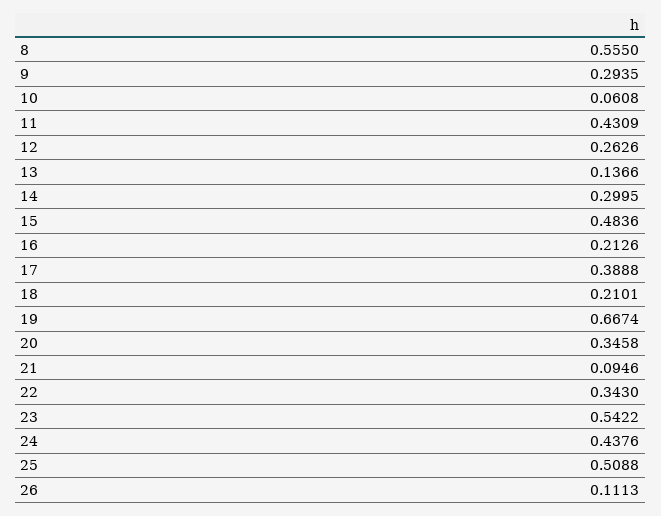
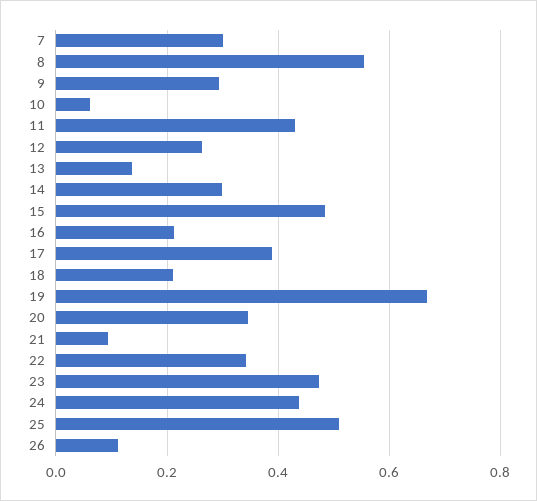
23: 0.5422 -> 0.48
7: none -> 0.3

